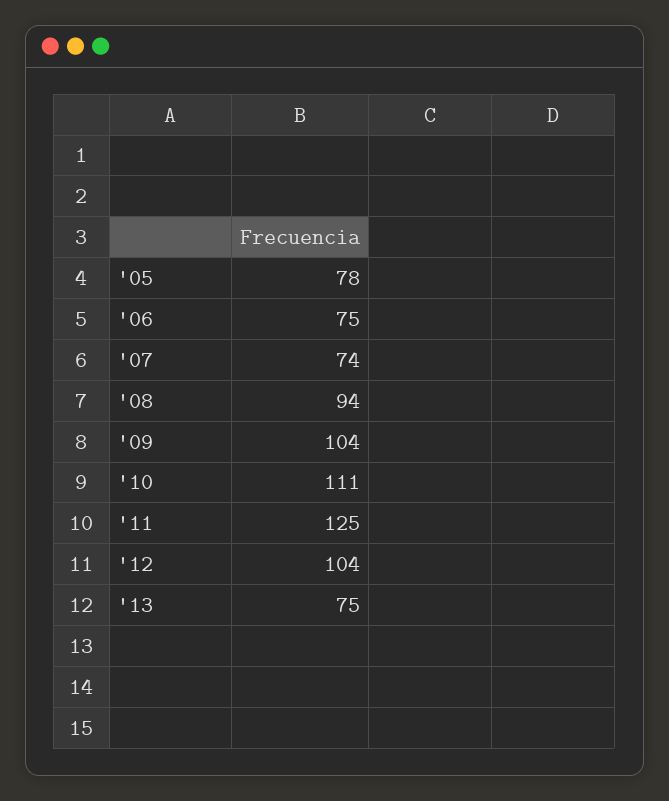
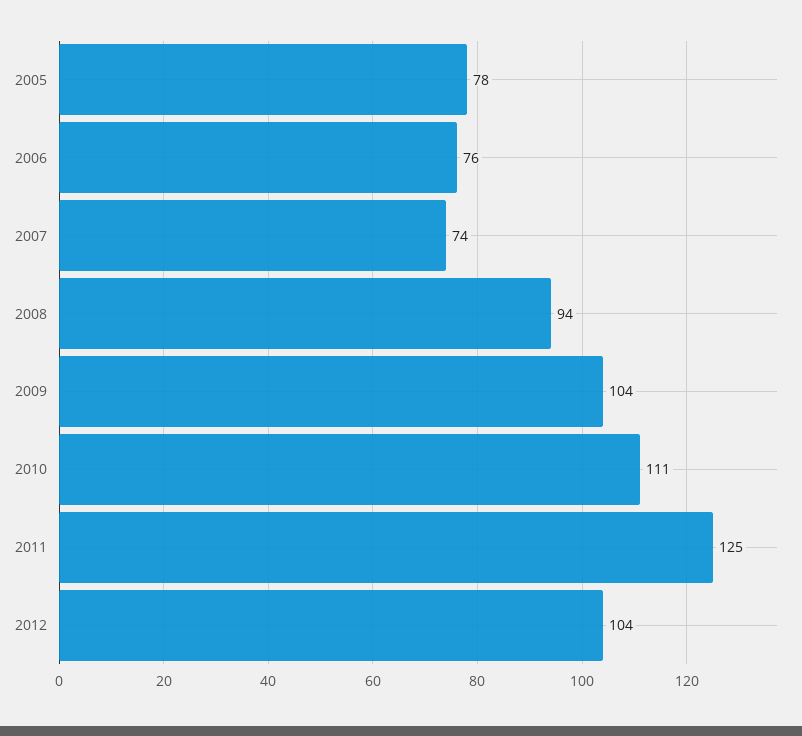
'06: 75 -> 76
'13: 75 -> none

